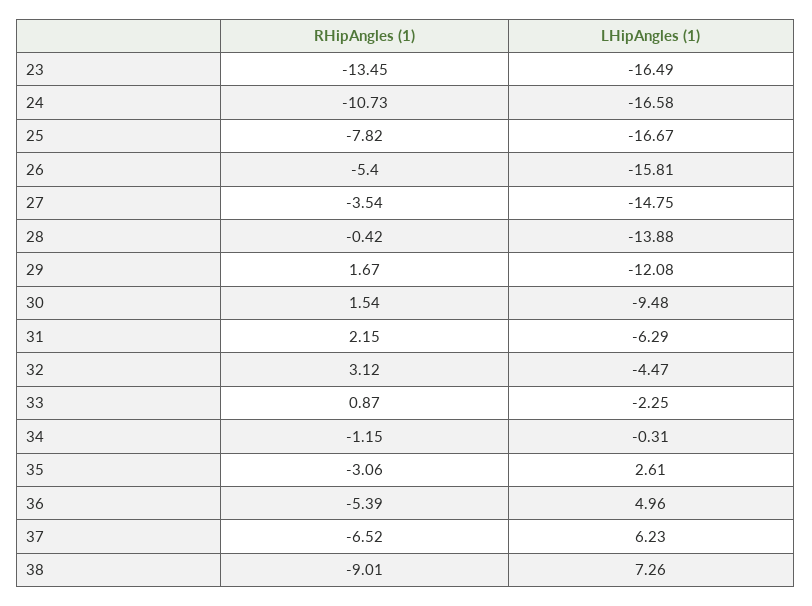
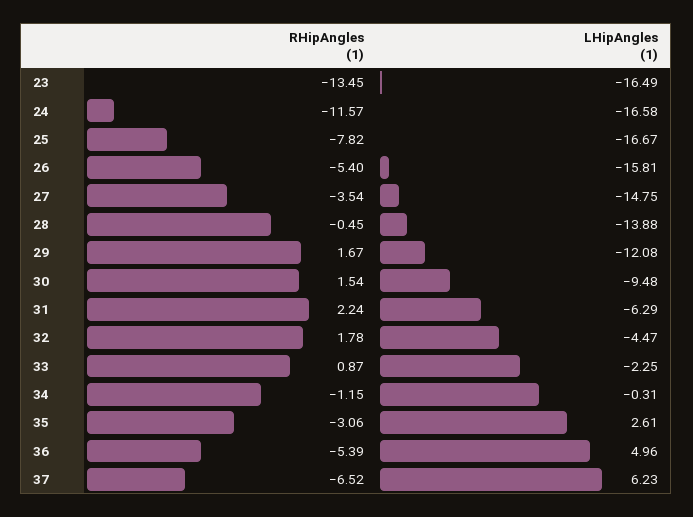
RHipAngles (1), 24: -10.73 -> -11.57
RHipAngles (1), 28: -0.42 -> -0.45
RHipAngles (1), 31: 2.15 -> 2.24
RHipAngles (1), 32: 3.12 -> 1.78
RHipAngles (1), 38: -9.01 -> none
LHipAngles (1), 38: 7.26 -> none

